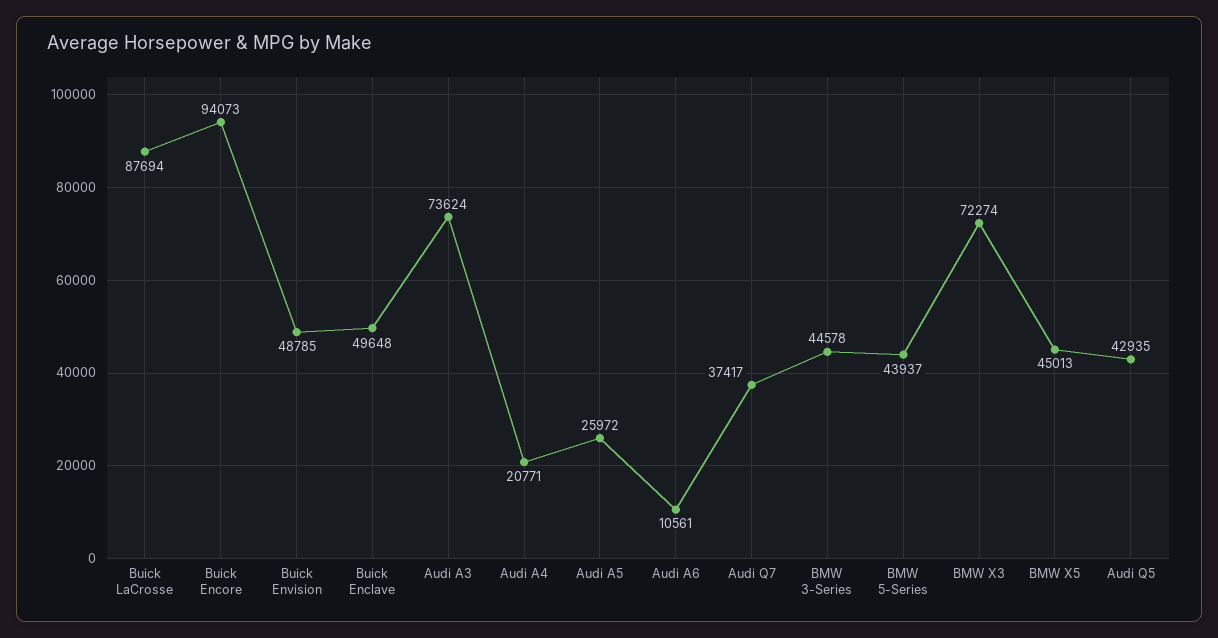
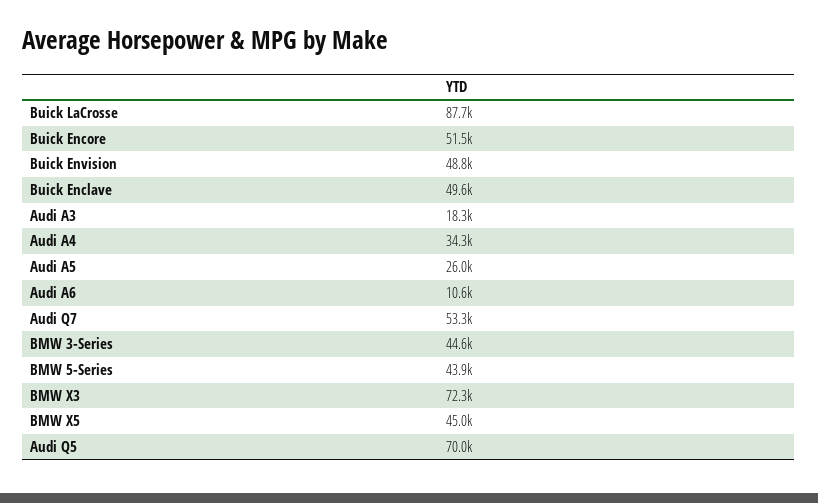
Buick Encore: 94073 -> 51500
Audi A3: 73624 -> 18300
Audi A4: 20771 -> 34300
Audi Q7: 37417 -> 53300
Audi Q5: 42935 -> 70000

